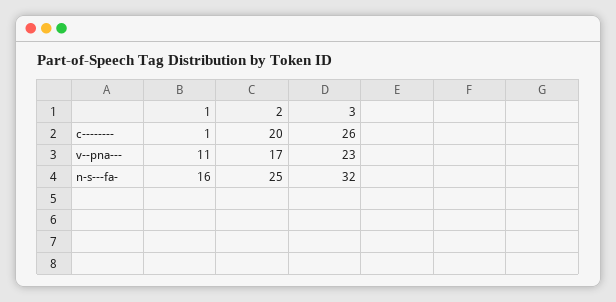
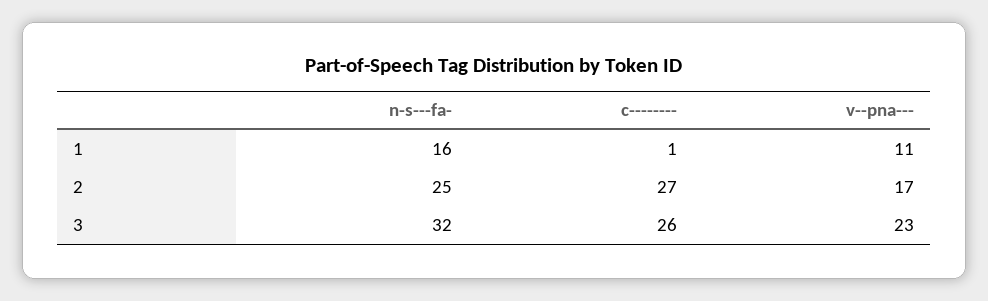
2, c--------: 20 -> 27

